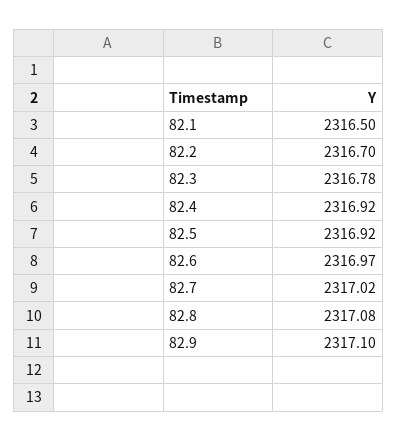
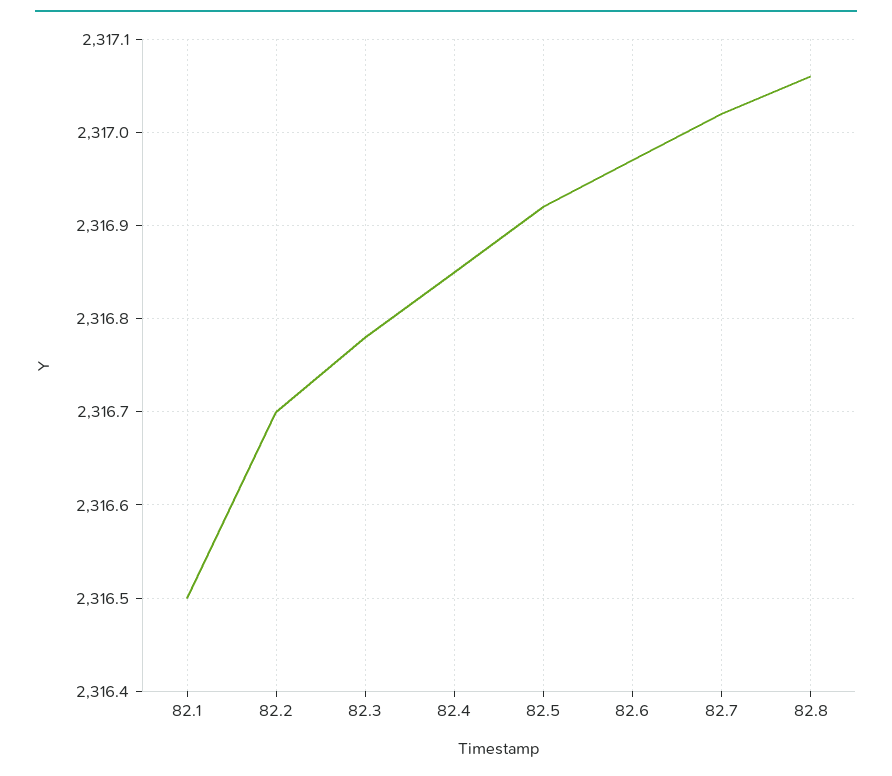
82.4: 2316.92 -> 2316.85
82.8: 2317.08 -> 2317.06
82.9: 2317.1 -> none

